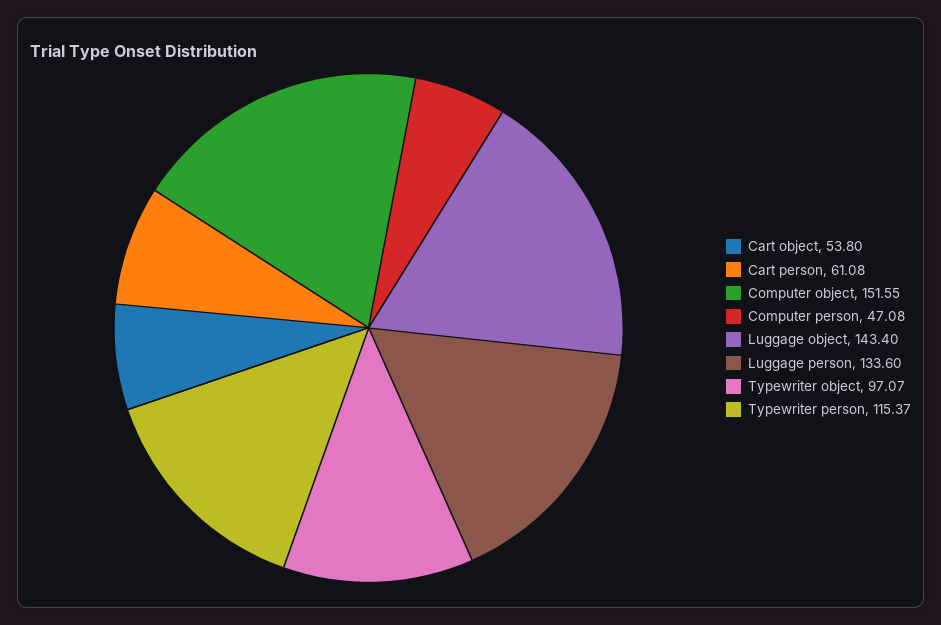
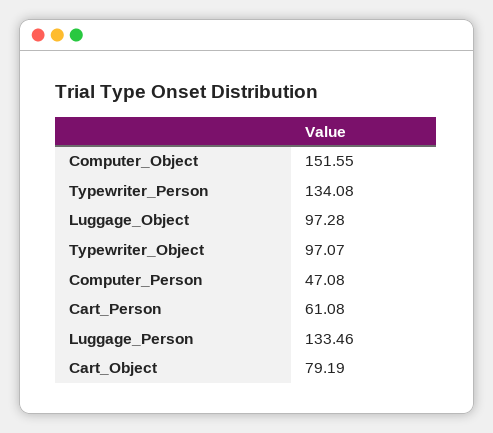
Cart object: 53.8 -> 79.19
Luggage object: 143.4 -> 97.28
Luggage person: 133.6 -> 133.46
Typewriter person: 115.37 -> 134.08

